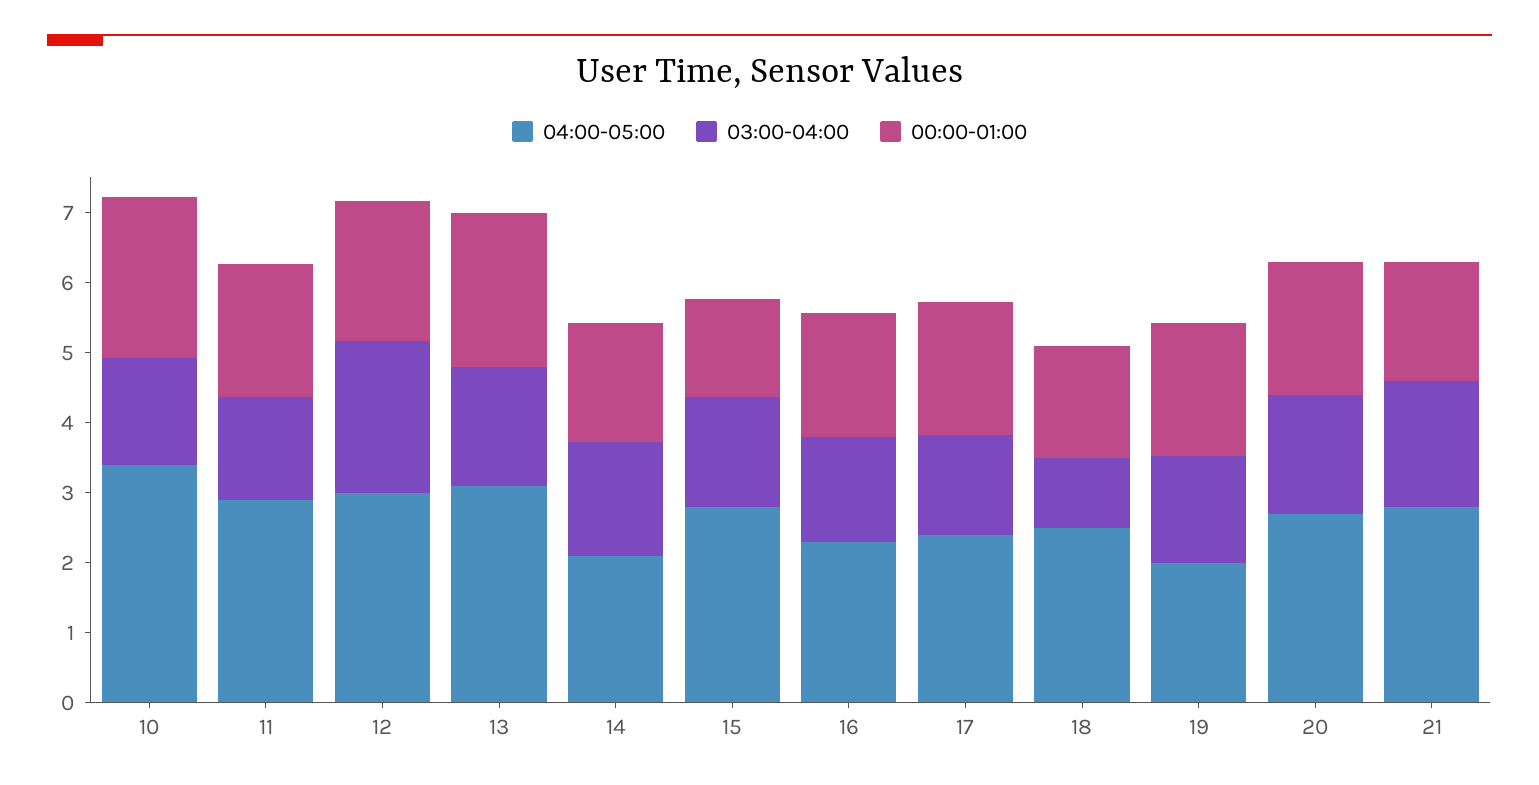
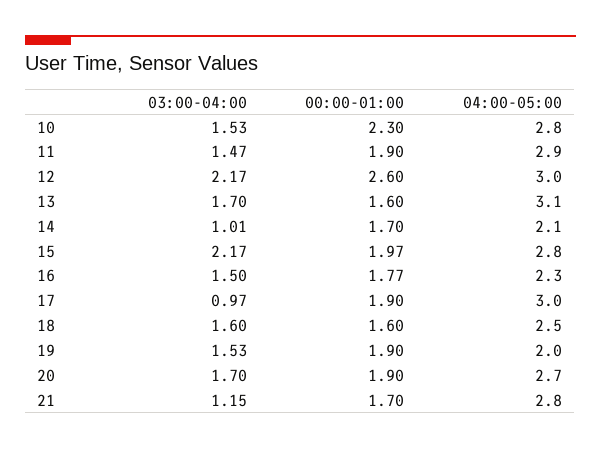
04:00-05:00, 10: 3.4 -> 2.8
00:00-01:00, 12: 2 -> 2.6
00:00-01:00, 13: 2.2 -> 1.6
03:00-04:00, 14: 1.6 -> 1.01
03:00-04:00, 15: 1.6 -> 2.17
00:00-01:00, 15: 1.4 -> 1.97
04:00-05:00, 17: 2.4 -> 3
03:00-04:00, 17: 1.4 -> 0.97
03:00-04:00, 18: 1 -> 1.6
03:00-04:00, 21: 1.8 -> 1.15

